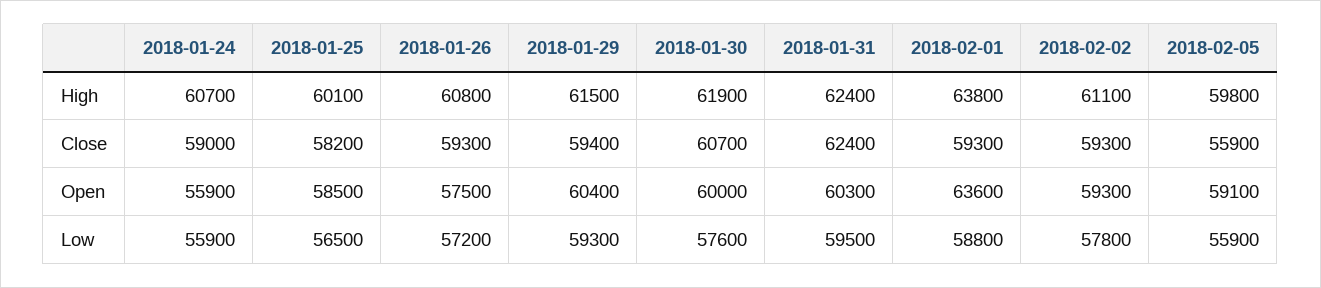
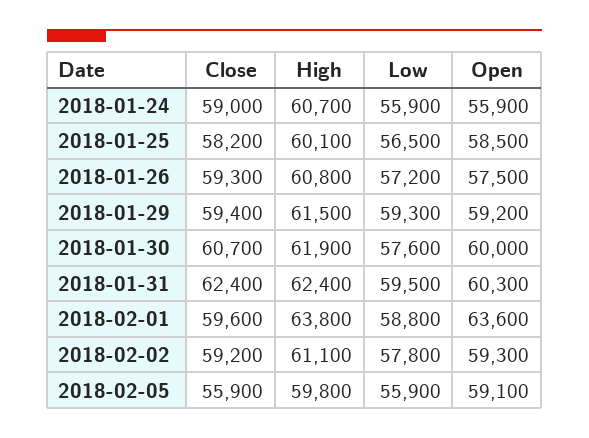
2018-02-01, Close: 59300 -> 59600
2018-02-02, Close: 59300 -> 59200
2018-01-29, Open: 60400 -> 59200

